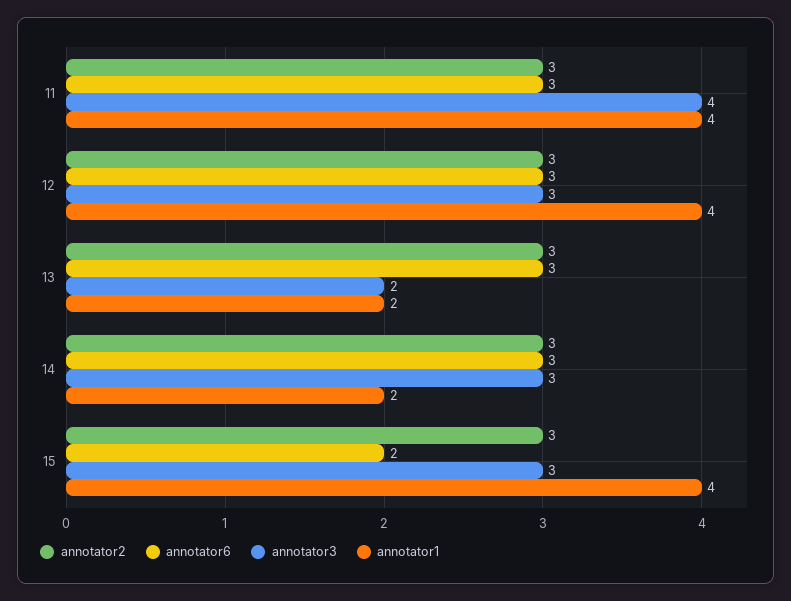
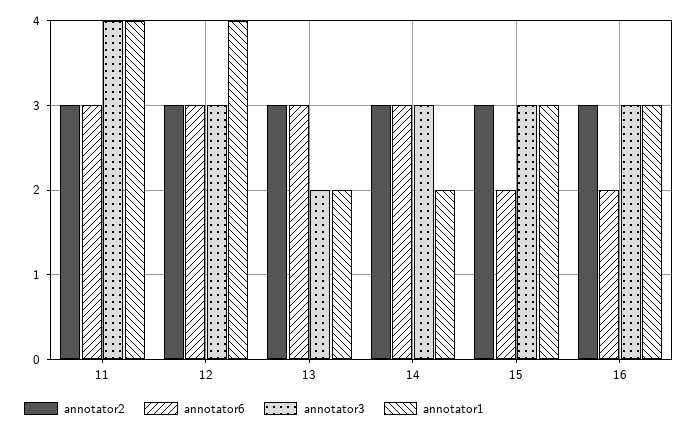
annotator1, 15: 4 -> 3
annotator2, 16: none -> 3
annotator6, 16: none -> 2
annotator3, 16: none -> 3
annotator1, 16: none -> 3

